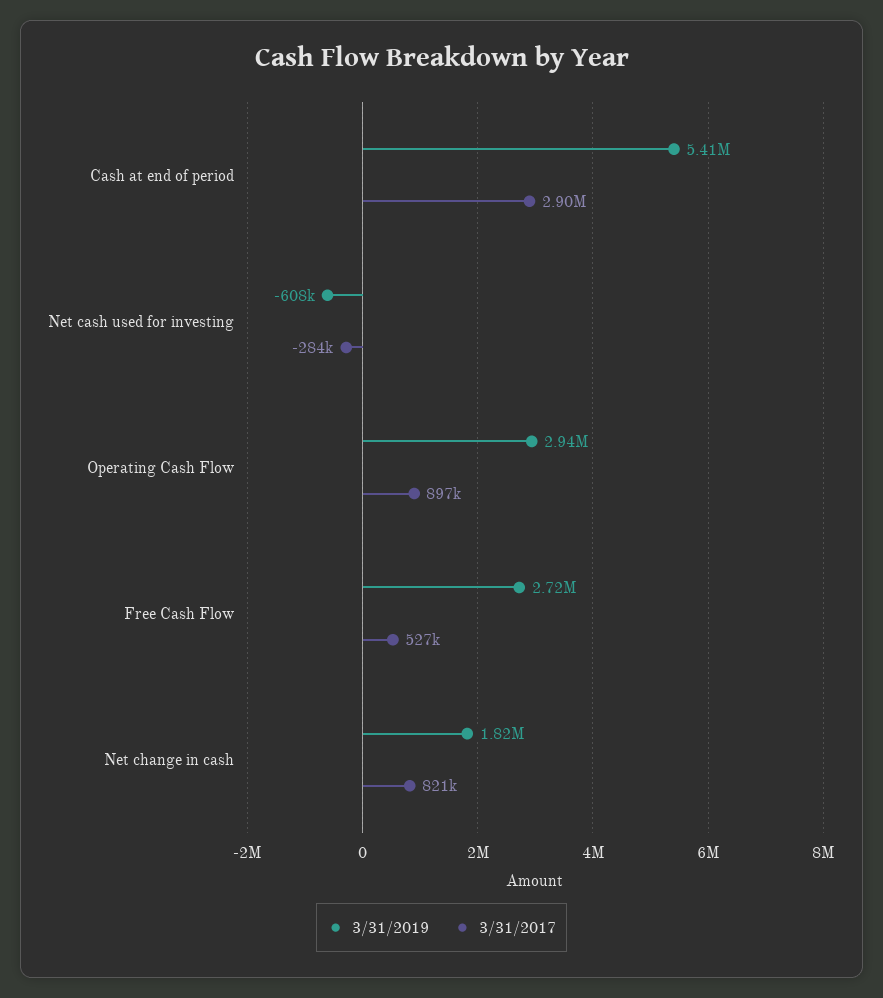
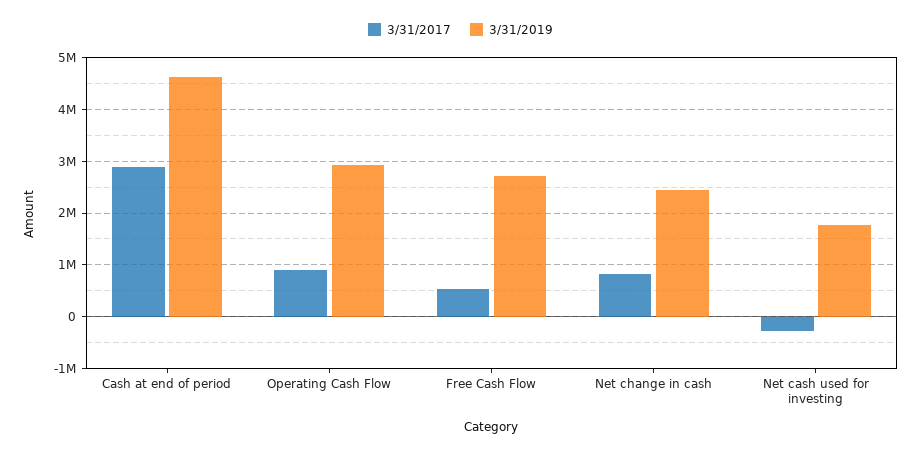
3/31/2019, Cash at end of period: 5410000 -> 4600000
3/31/2019, Net cash used for investing: -608000 -> 1800000
3/31/2019, Net change in cash: 1820000 -> 2400000

